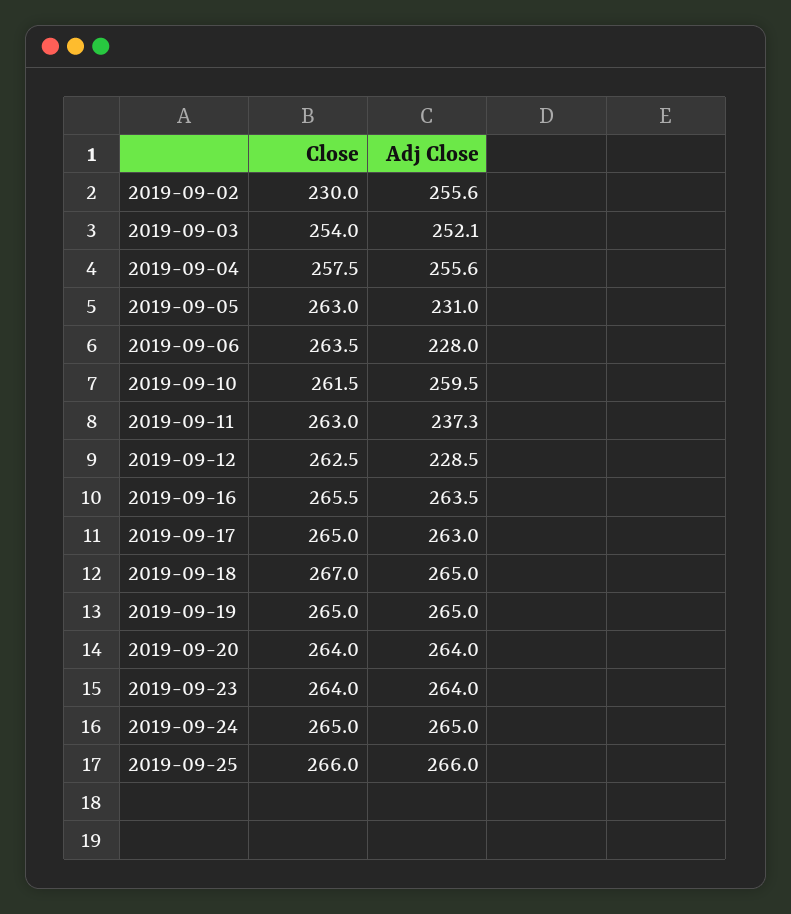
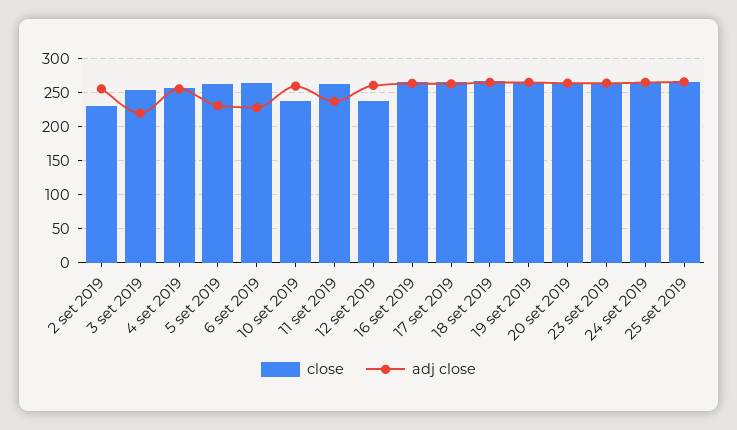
Adj Close, 2019-09-03: 252.1 -> 220
Close, 2019-09-10: 261.5 -> 240
Close, 2019-09-12: 262.5 -> 240
Adj Close, 2019-09-12: 228.5 -> 260

